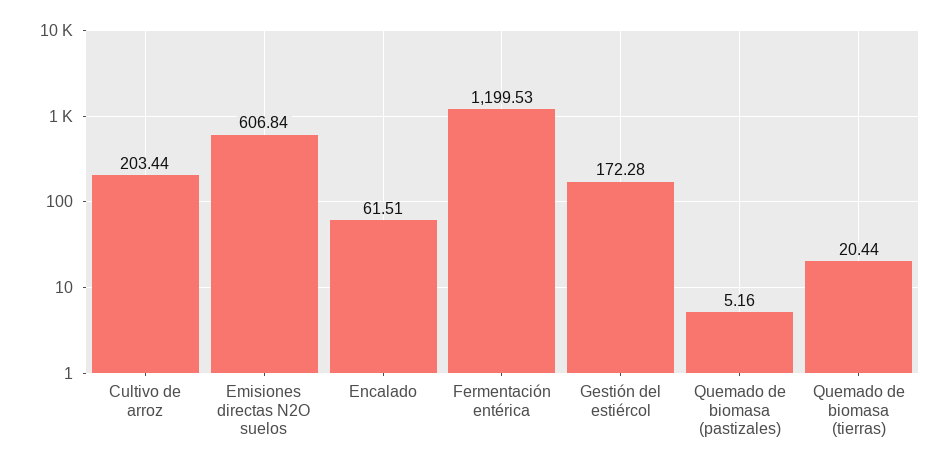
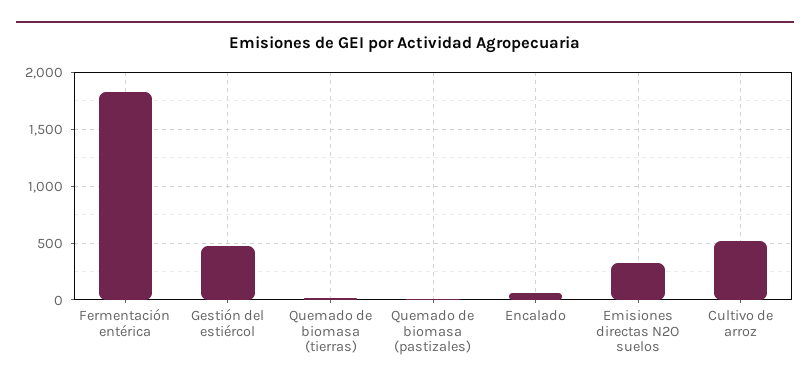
Cultivo de arroz: 203.44 -> 500
Emisiones directas N2O suelos: 606.84 -> 300
Fermentación entérica: 1199.53 -> 1800
Gestión del estiércol: 172.28 -> 500

